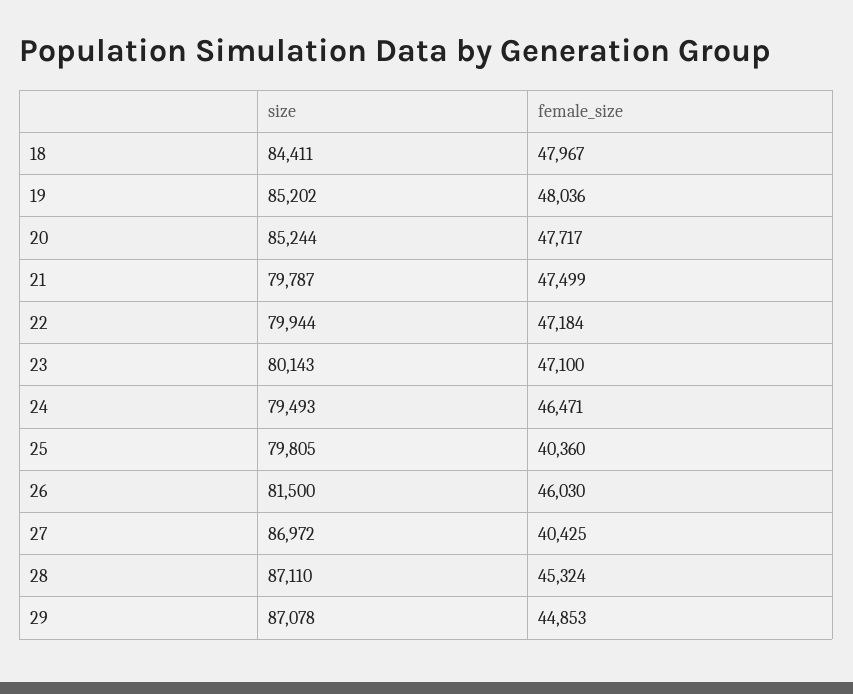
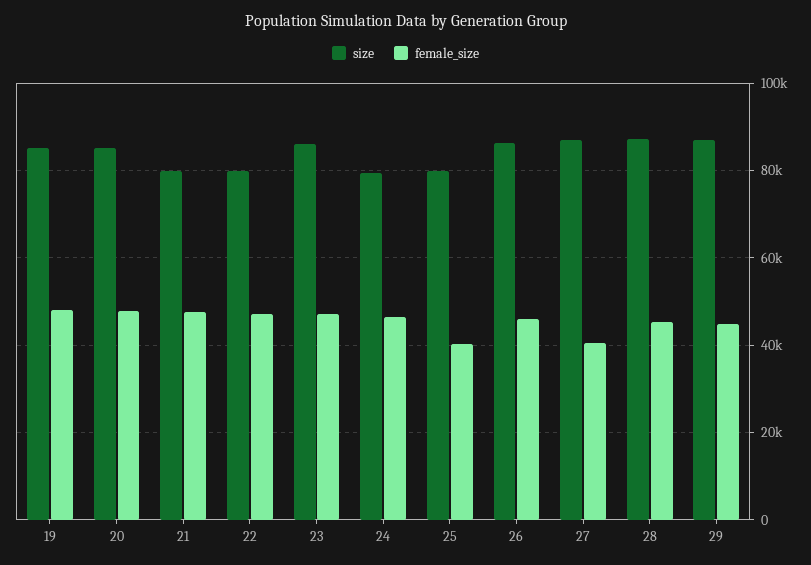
size, 18: 84411 -> none
female_size, 18: 47967 -> none
size, 23: 80143 -> 86000
size, 26: 81500 -> 86000

